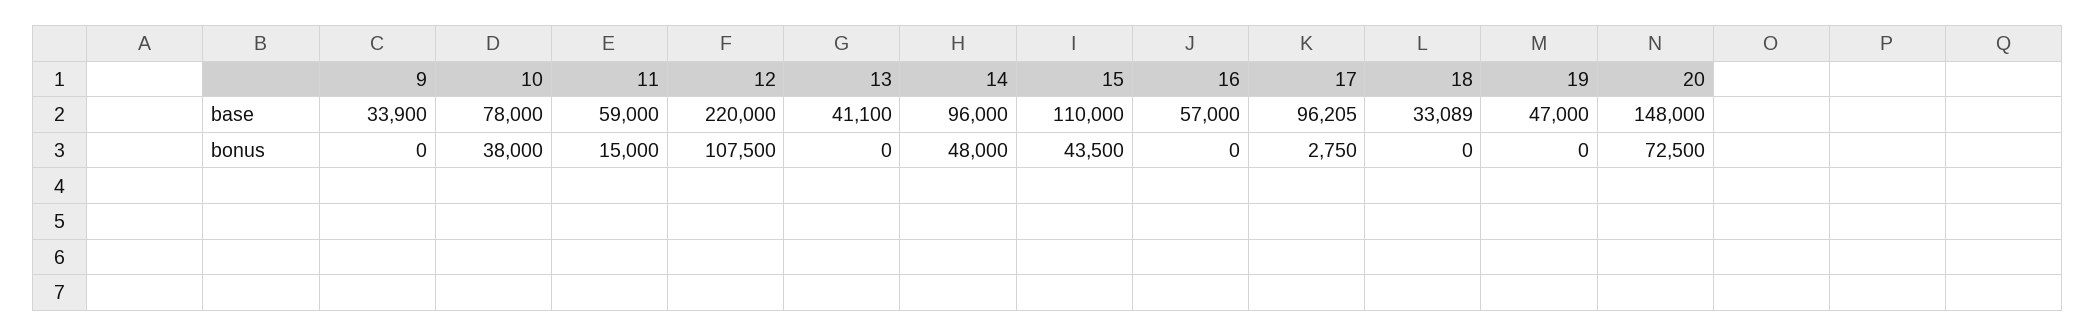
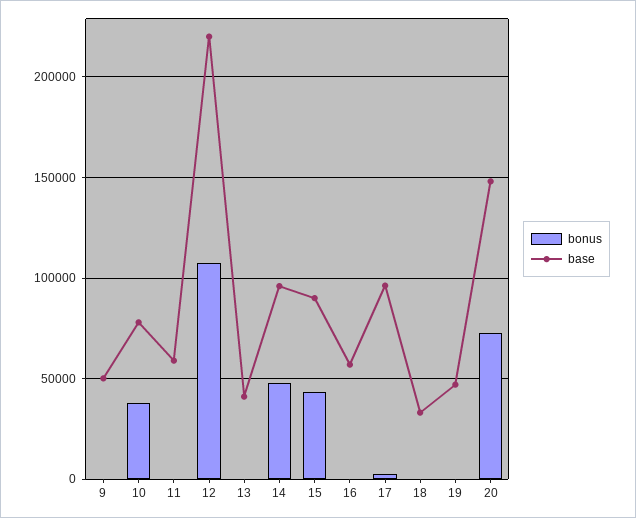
base, 9: 33900 -> 50000
base, 15: 110000 -> 90000
bonus, 11: 15000 -> 0

